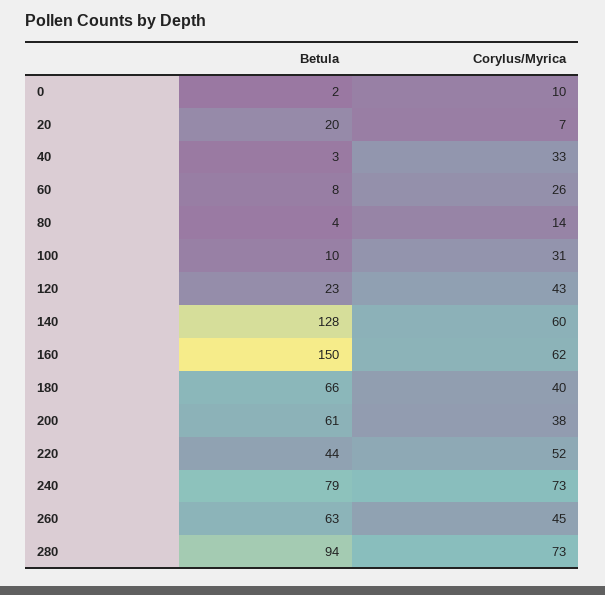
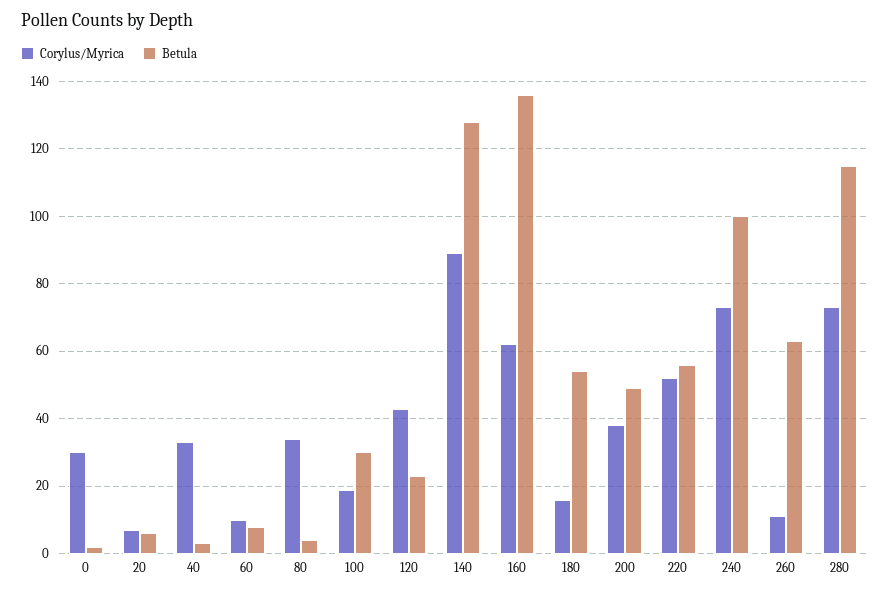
Corylus/Myrica, 0: 10 -> 30
Betula, 20: 20 -> 5
Corylus/Myrica, 60: 26 -> 10
Corylus/Myrica, 80: 14 -> 35
Betula, 100: 10 -> 30
Corylus/Myrica, 100: 31 -> 20
Corylus/Myrica, 140: 60 -> 90
Betula, 160: 150 -> 135
Betula, 180: 66 -> 55
Corylus/Myrica, 180: 40 -> 15
Betula, 200: 61 -> 50
Betula, 220: 44 -> 55
Betula, 240: 79 -> 100
Corylus/Myrica, 260: 45 -> 10
Betula, 280: 94 -> 115

